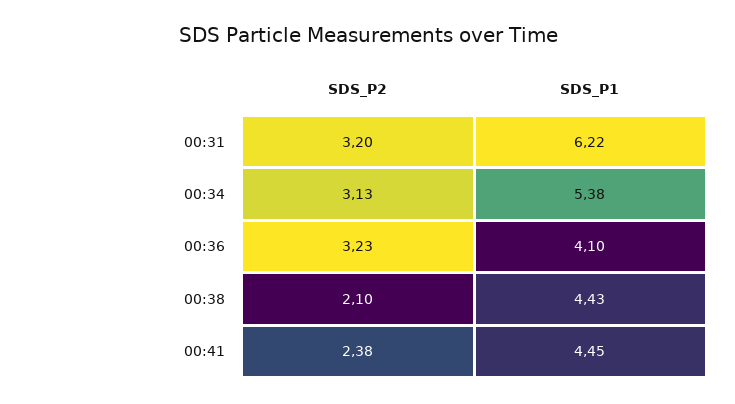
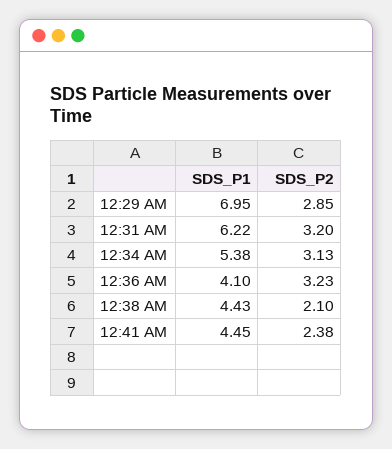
SDS_P1, 12:29 AM: none -> 6.95
SDS_P2, 12:29 AM: none -> 2.85

